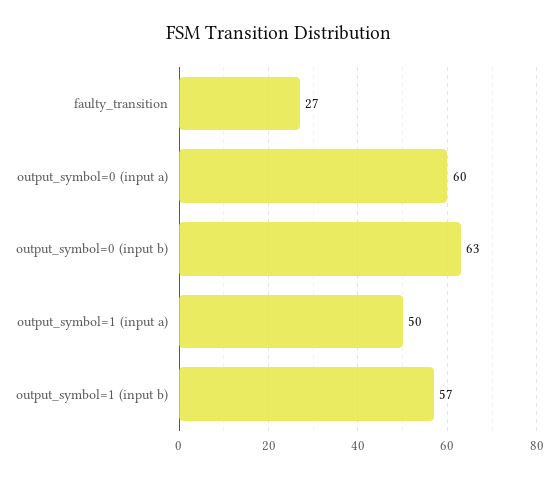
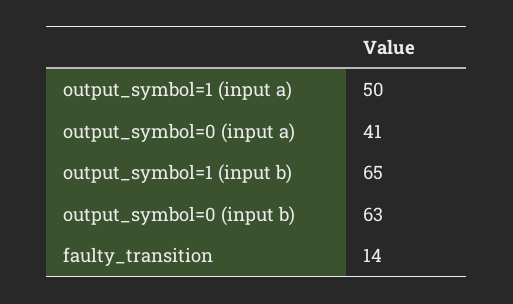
faulty_transition: 27 -> 14
output_symbol=0 (input a): 60 -> 41
output_symbol=1 (input b): 57 -> 65

